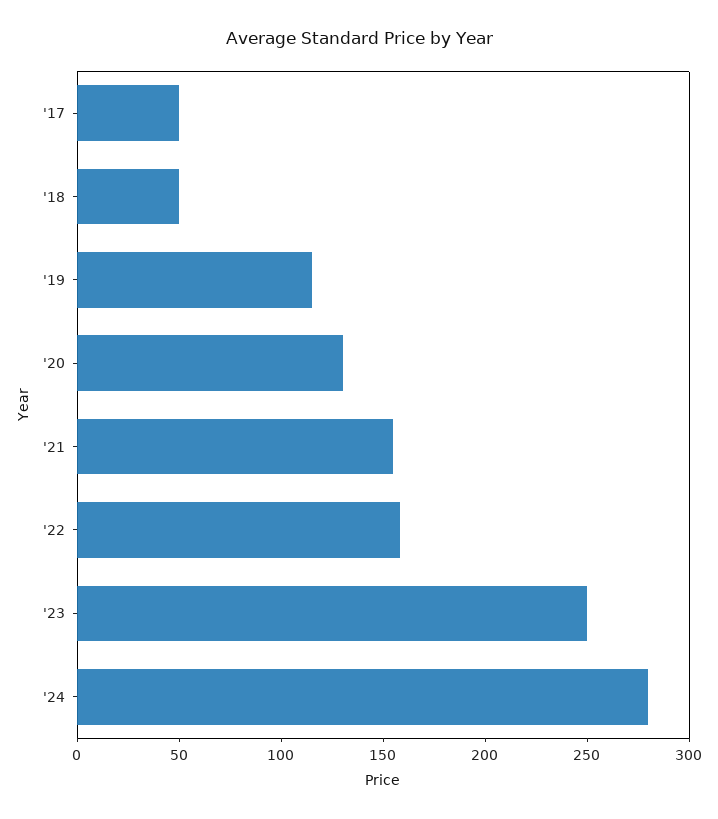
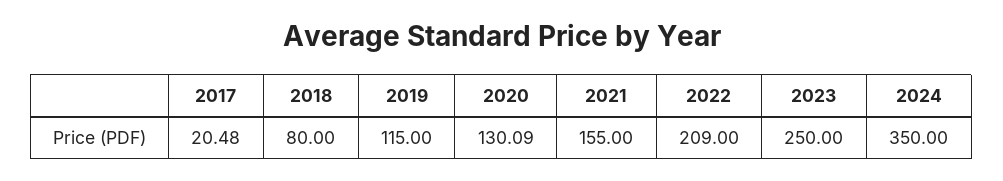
'17: 50 -> 20.48
'18: 50 -> 80
'22: 160 -> 209
'24: 280 -> 350

